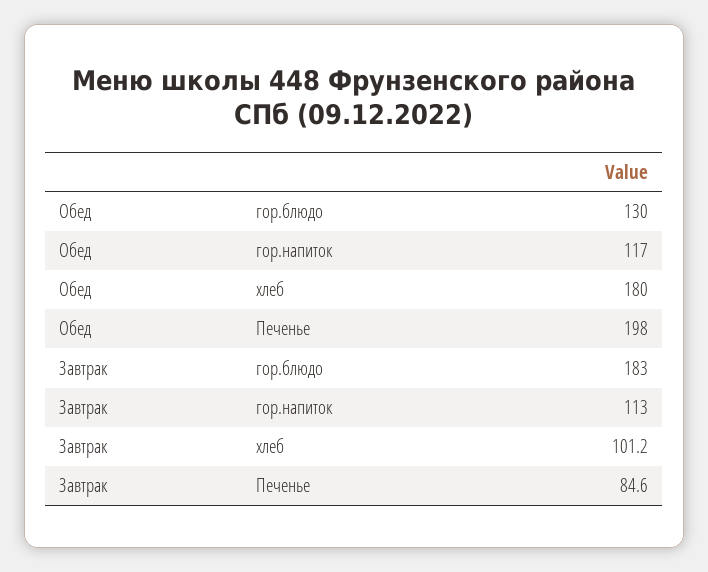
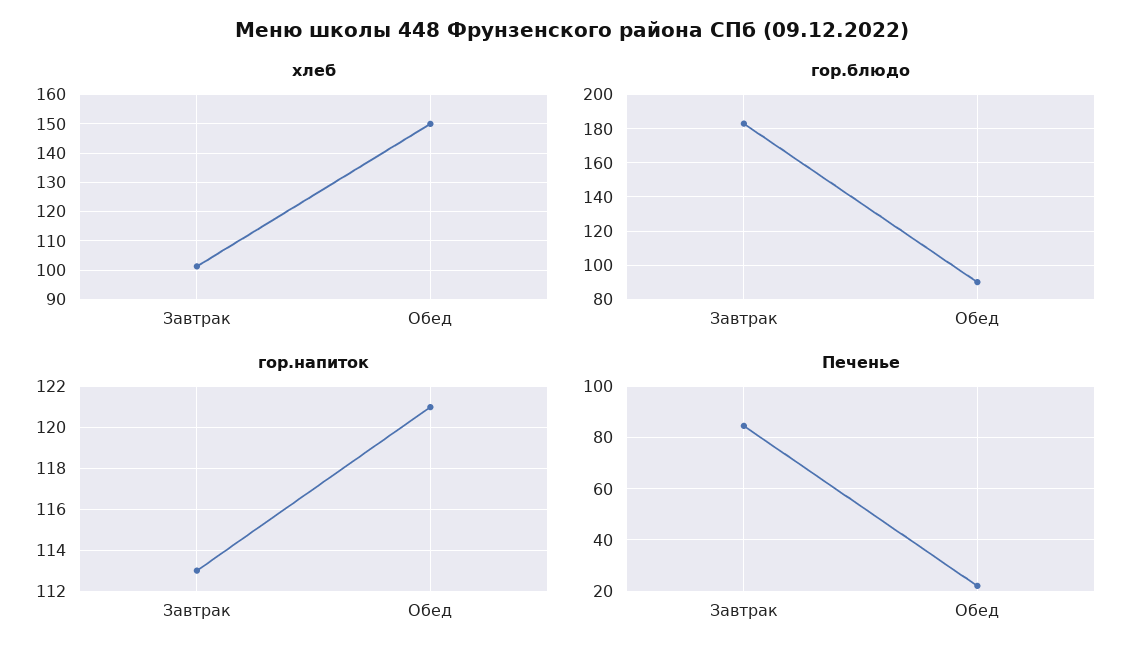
гор.блюдо, Обед: 130 -> 90
гор.напиток, Обед: 117 -> 121
хлеб, Обед: 180 -> 150
Печенье, Обед: 198 -> 22.5

